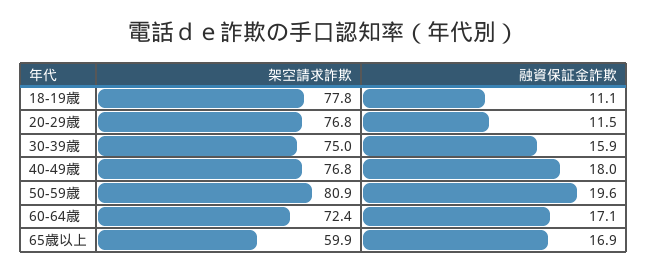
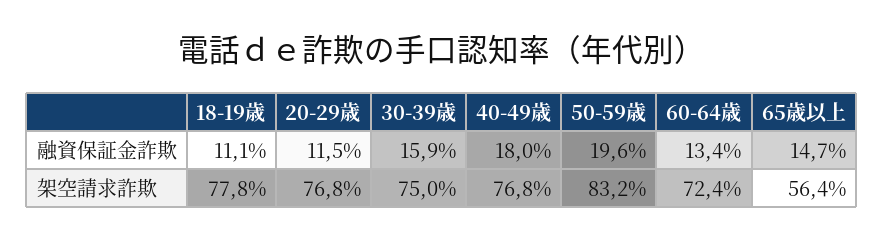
架空請求詐欺, 50-59歳: 80.9 -> 83.2
融資保証金詐欺, 60-64歳: 17.1 -> 13.4
架空請求詐欺, 65歳以上: 59.9 -> 56.4
融資保証金詐欺, 65歳以上: 16.9 -> 14.7

